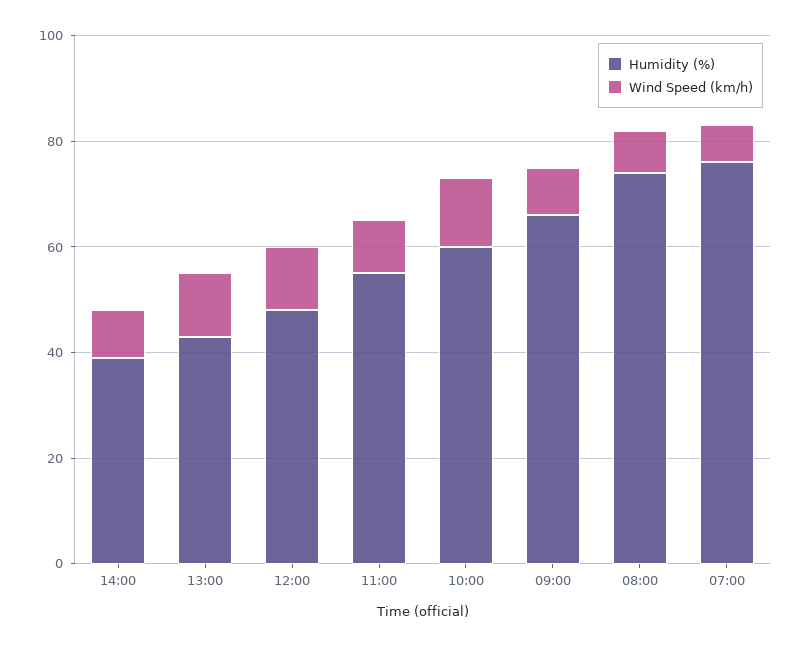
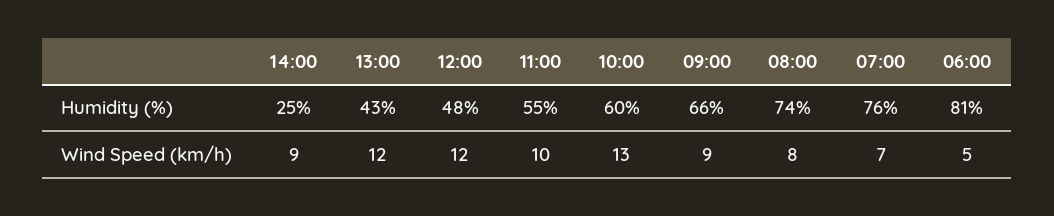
Humidity (%), 14:00: 40 -> 25
Humidity (%), 06:00: none -> 81
Wind Speed (km/h), 06:00: none -> 5

